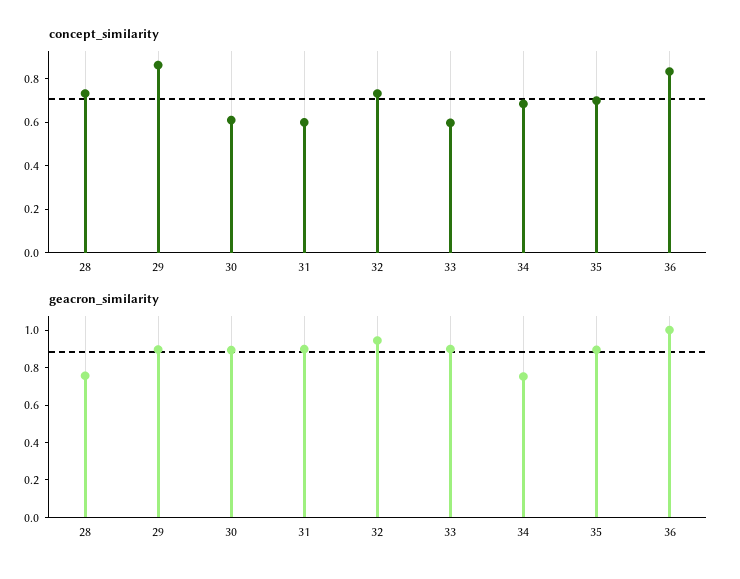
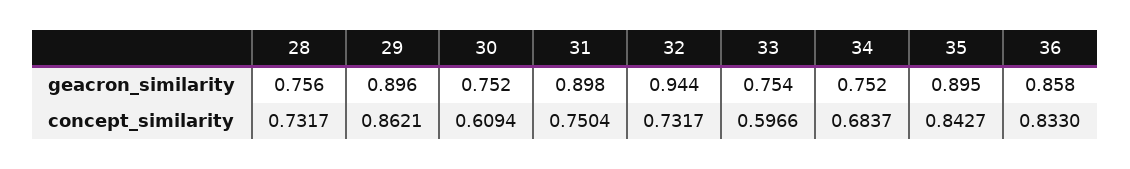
concept_similarity, 31: 0.6 -> 0.7504
concept_similarity, 35: 0.7 -> 0.8427
geacron_similarity, 30: 0.9 -> 0.752
geacron_similarity, 33: 0.9 -> 0.754
geacron_similarity, 36: 1 -> 0.858

